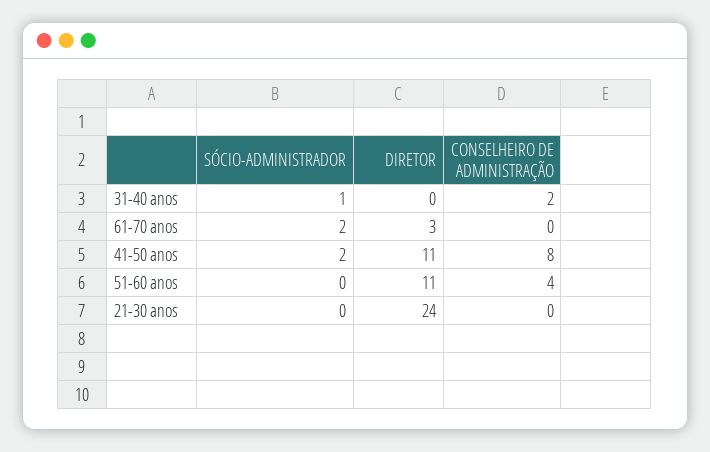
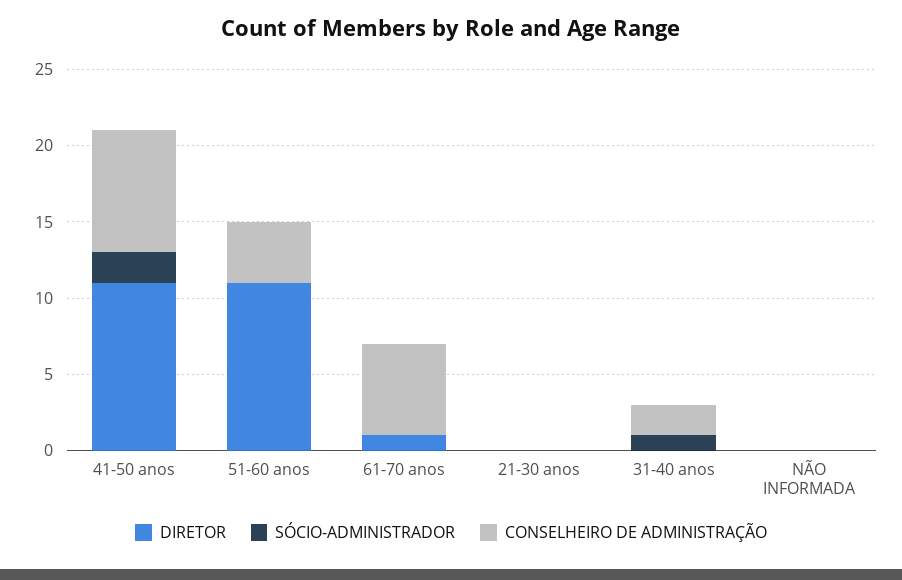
SÓCIO-ADMINISTRADOR, 61-70 anos: 2 -> 0
DIRETOR, 61-70 anos: 3 -> 1
CONSELHEIRO DE ADMINISTRAÇÃO, 61-70 anos: 0 -> 6
DIRETOR, 21-30 anos: 24 -> 0
DIRETOR, NÃO INFORMADA: none -> 0
SÓCIO-ADMINISTRADOR, NÃO INFORMADA: none -> 0
CONSELHEIRO DE ADMINISTRAÇÃO, NÃO INFORMADA: none -> 0

